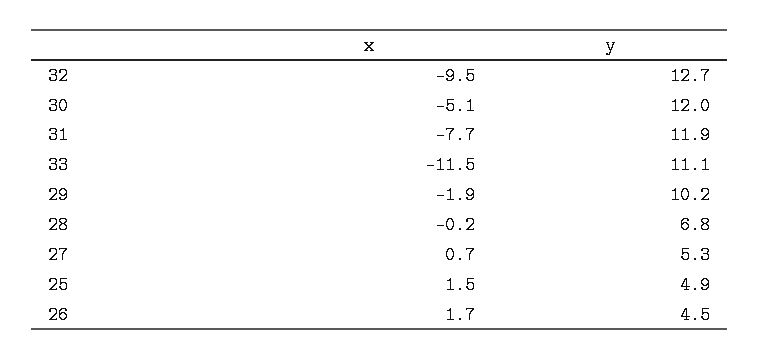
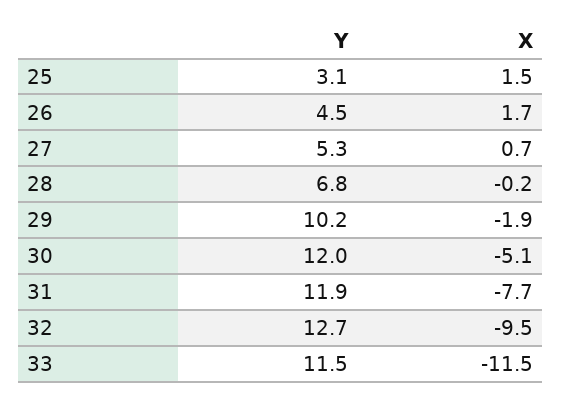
y, 33: 11.1 -> 11.5
y, 25: 4.9 -> 3.1

